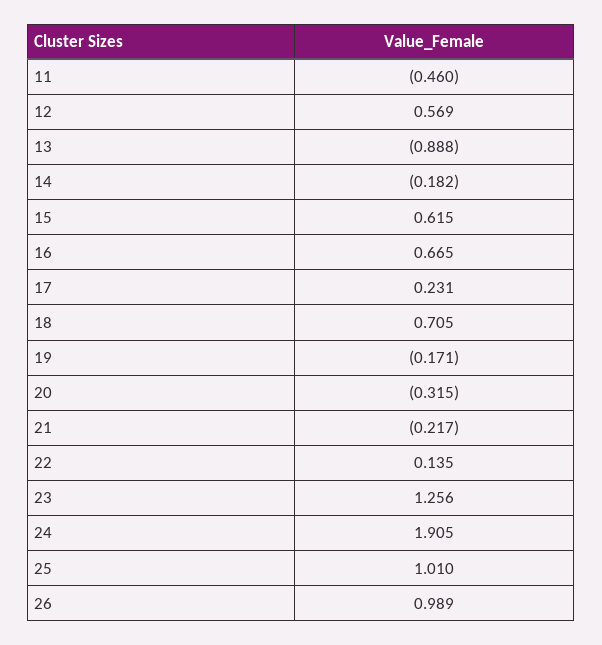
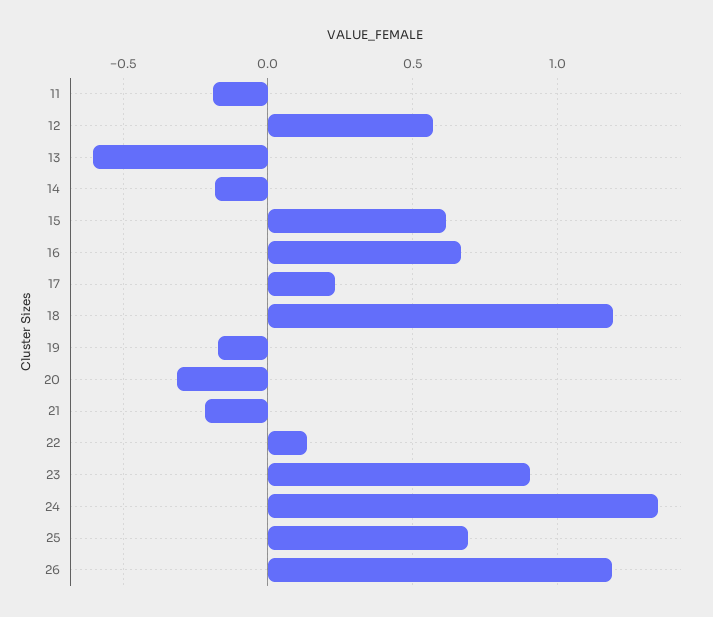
11: -0.46 -> -0.2
13: -0.888 -> -0.6
18: 0.705 -> 1.2
23: 1.256 -> 0.9
24: 1.905 -> 1.35
25: 1.01 -> 0.7
26: 0.989 -> 1.2

